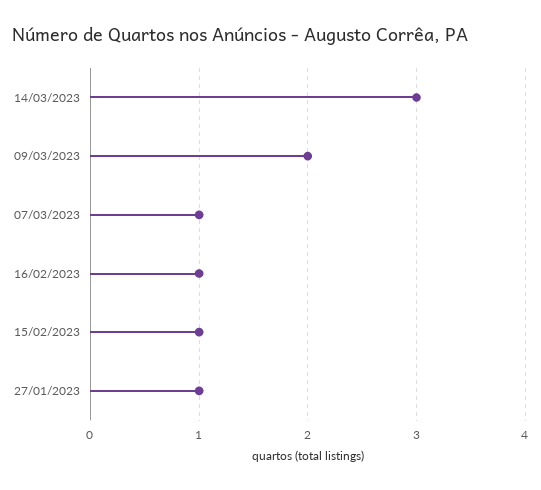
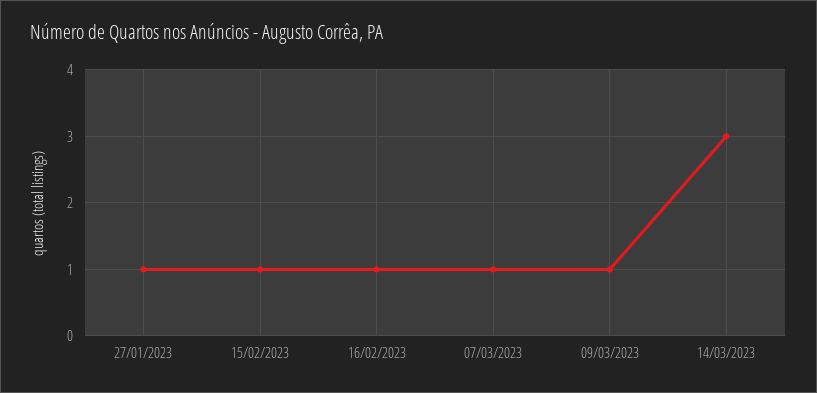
09/03/2023: 2 -> 1

